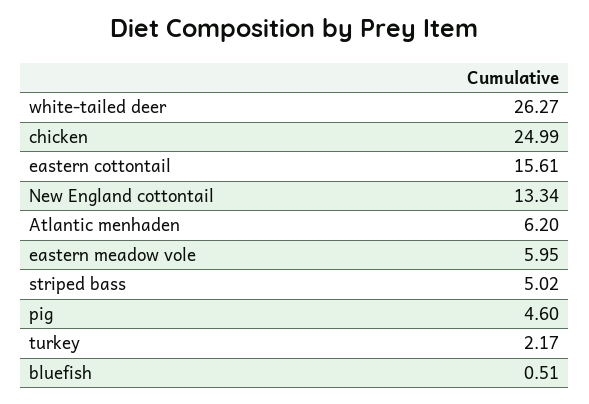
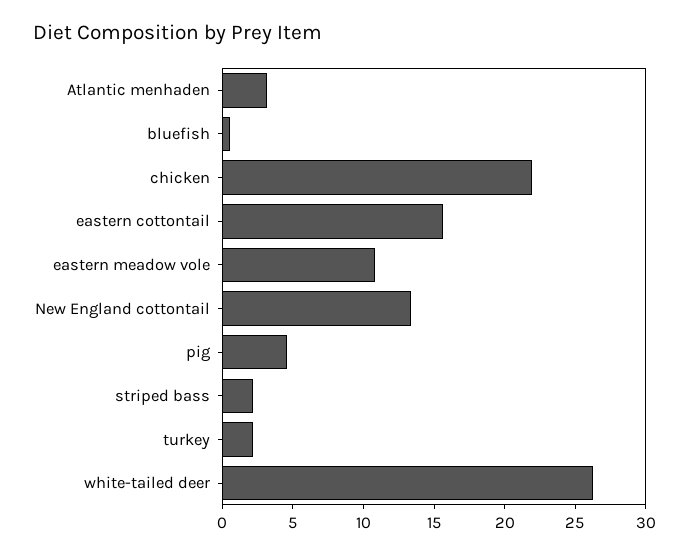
chicken: 24.99 -> 22
Atlantic menhaden: 6.2 -> 3
eastern meadow vole: 5.95 -> 11
striped bass: 5.02 -> 2

